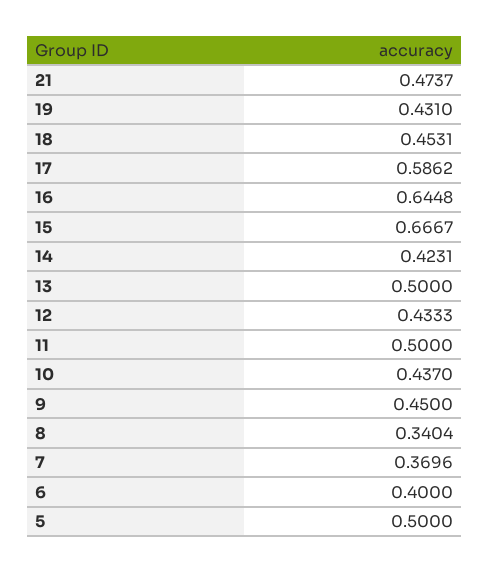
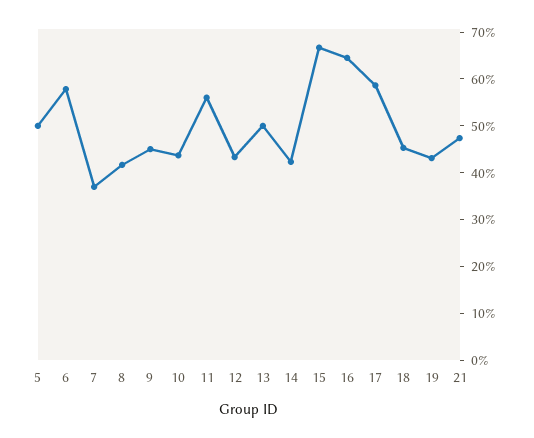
11: 0.5 -> 0.56
8: 0.3404 -> 0.42
6: 0.4 -> 0.58

